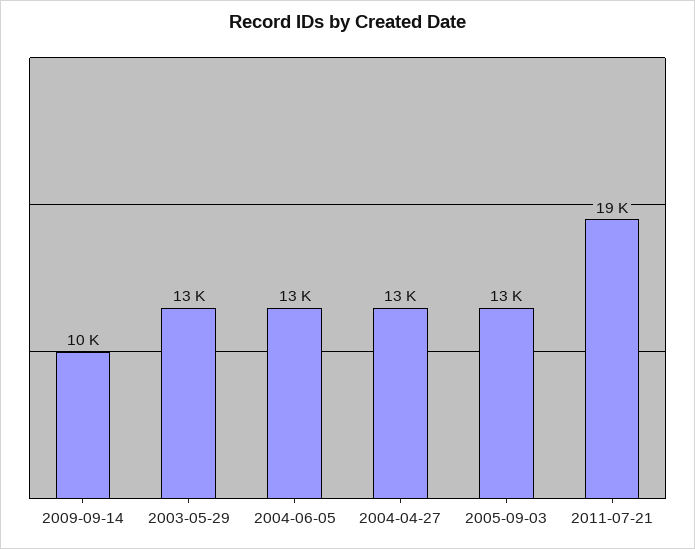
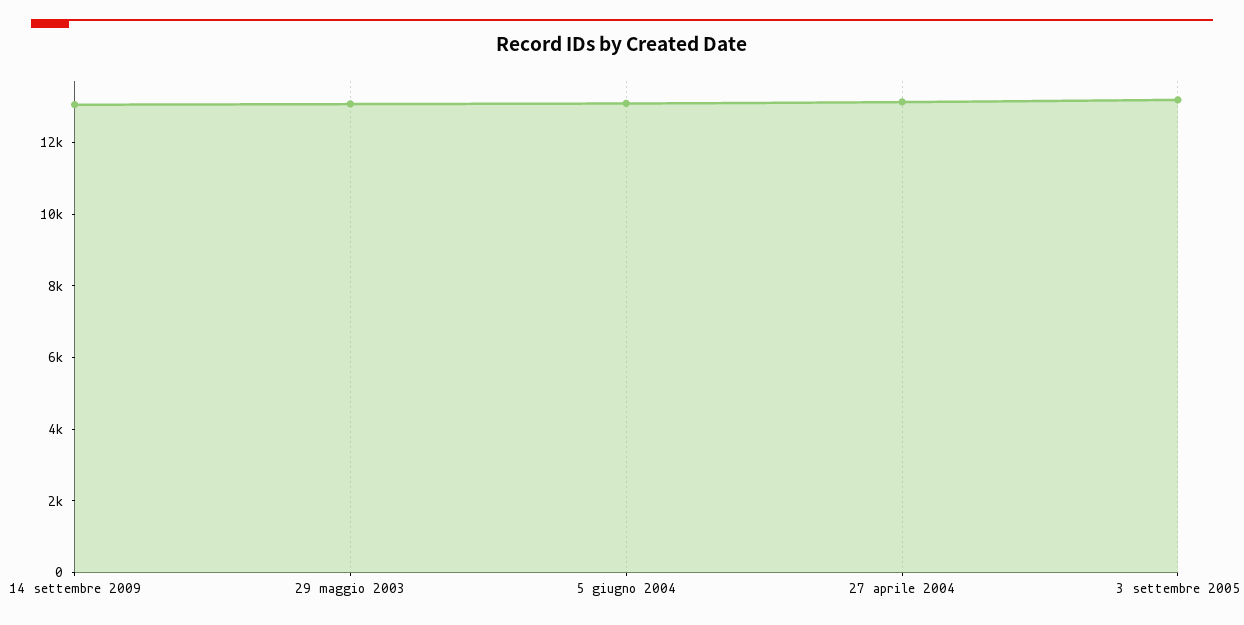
2009-09-14: 10000 -> 13000
2011-07-21: 19000 -> none

